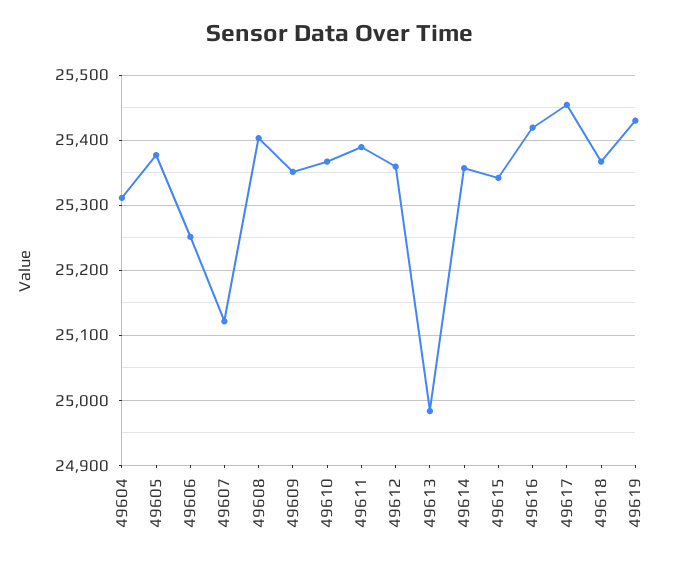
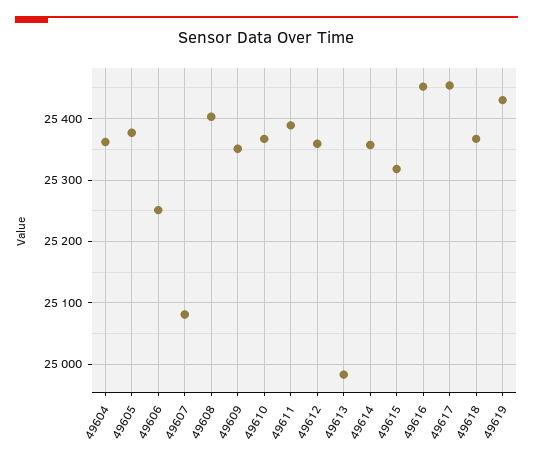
49604: 25310 -> 25360
49607: 25120 -> 25080
49615: 25340 -> 25320
49616: 25420 -> 25450

